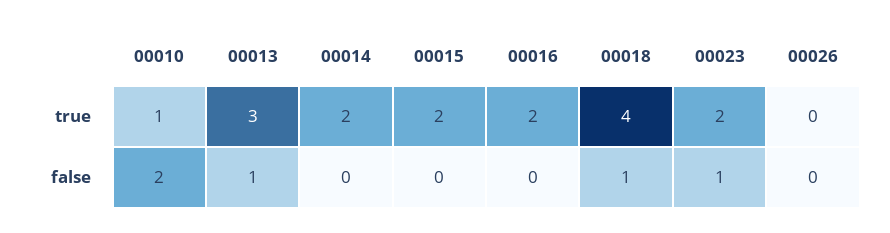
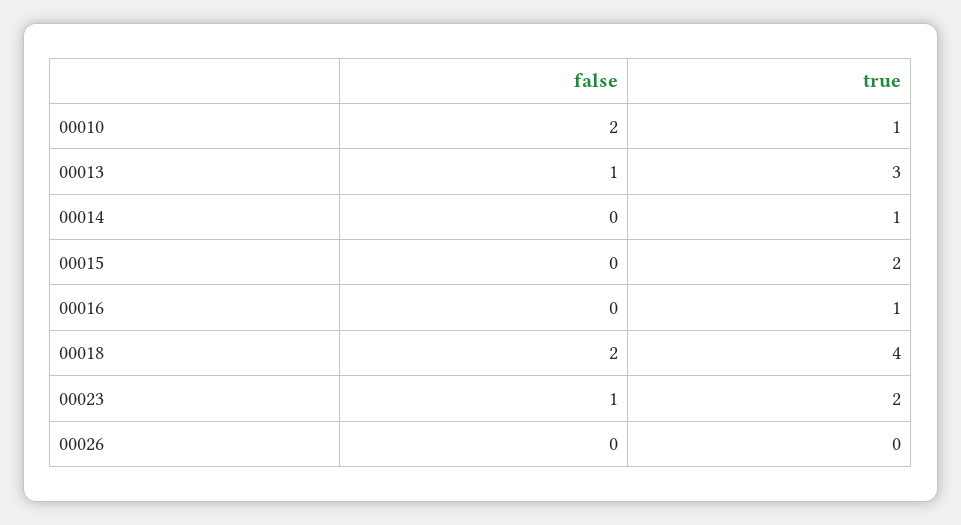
00014, true: 2 -> 1
00016, true: 2 -> 1
00018, false: 1 -> 2

